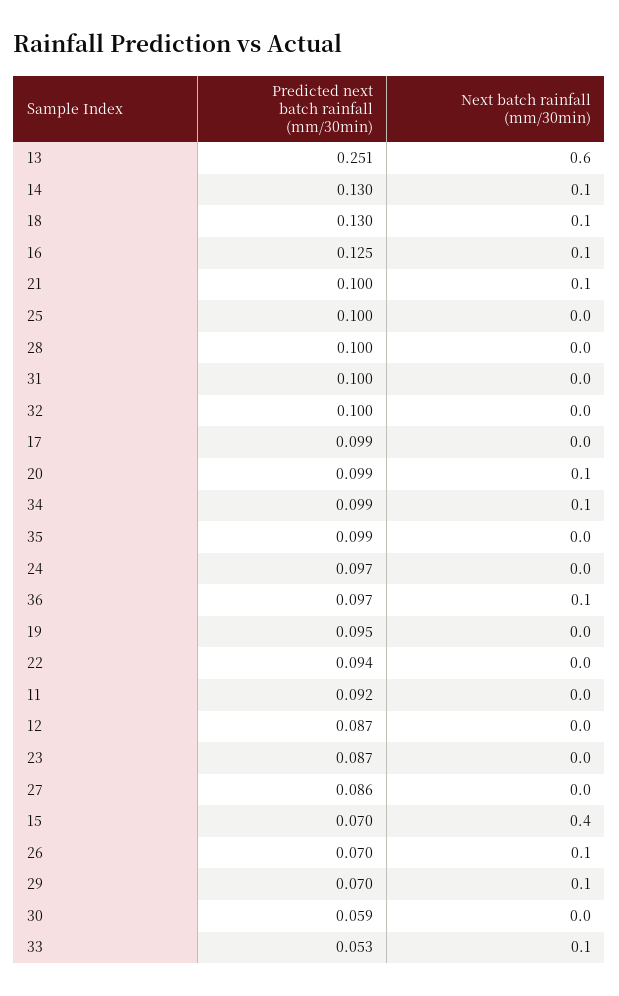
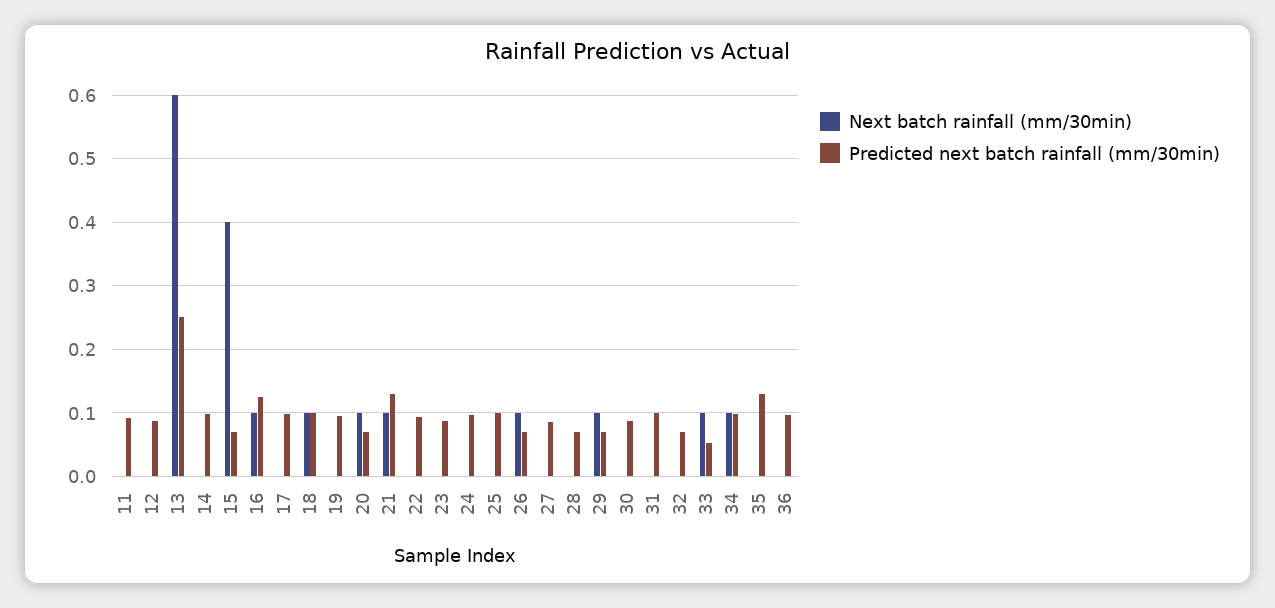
Predicted next batch rainfall (mm/30min), 14: 0.13 -> 0.1
Next batch rainfall (mm/30min), 14: 0.1 -> 0
Predicted next batch rainfall (mm/30min), 18: 0.13 -> 0.1
Predicted next batch rainfall (mm/30min), 21: 0.1 -> 0.13
Predicted next batch rainfall (mm/30min), 28: 0.1 -> 0.07
Predicted next batch rainfall (mm/30min), 32: 0.1 -> 0.07
Predicted next batch rainfall (mm/30min), 20: 0.099 -> 0.07
Predicted next batch rainfall (mm/30min), 35: 0.099 -> 0.13
Next batch rainfall (mm/30min), 36: 0.1 -> 0
Predicted next batch rainfall (mm/30min), 30: 0.059 -> 0.09

